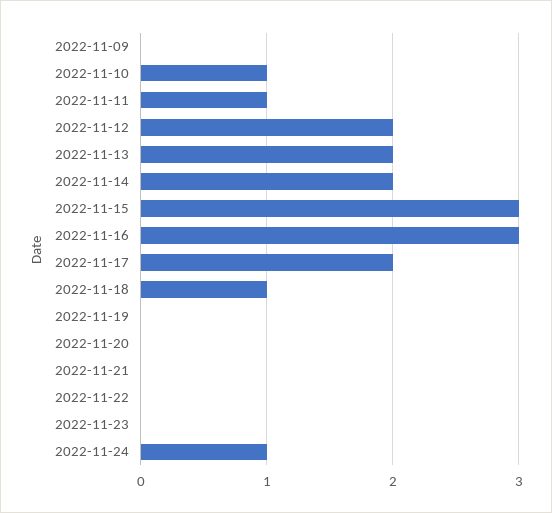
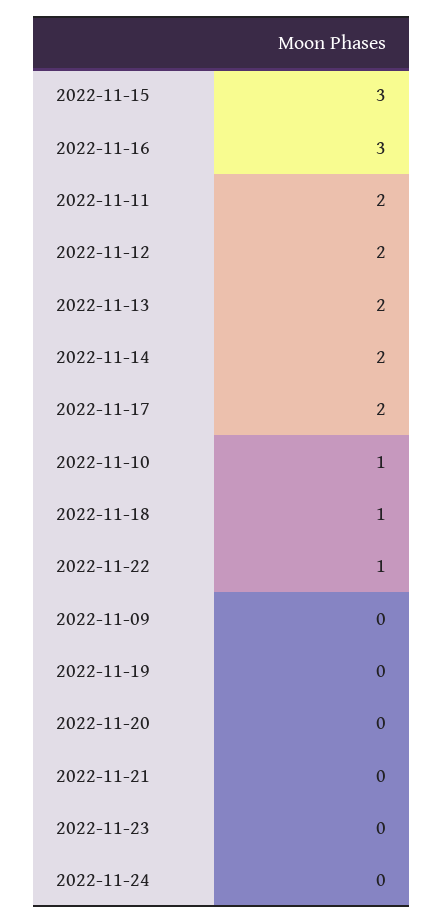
2022-11-11: 1 -> 2
2022-11-22: 0 -> 1
2022-11-24: 1 -> 0

